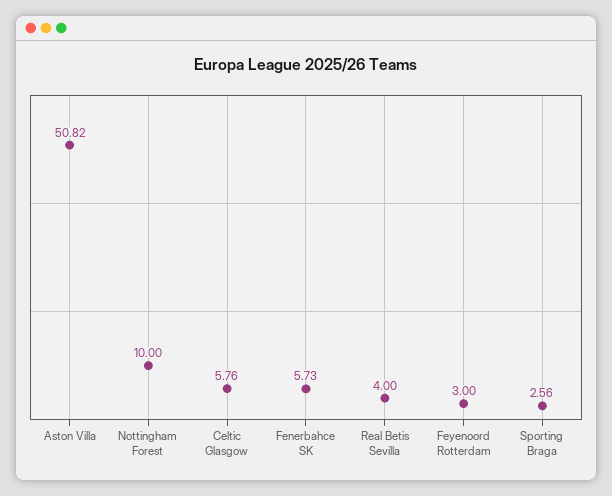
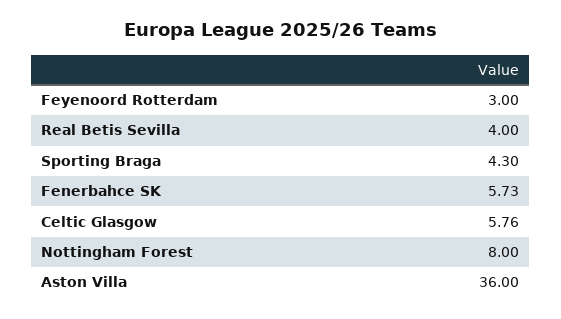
Aston Villa: 50.82 -> 36
Nottingham Forest: 10 -> 8
Sporting Braga: 2.56 -> 4.3

